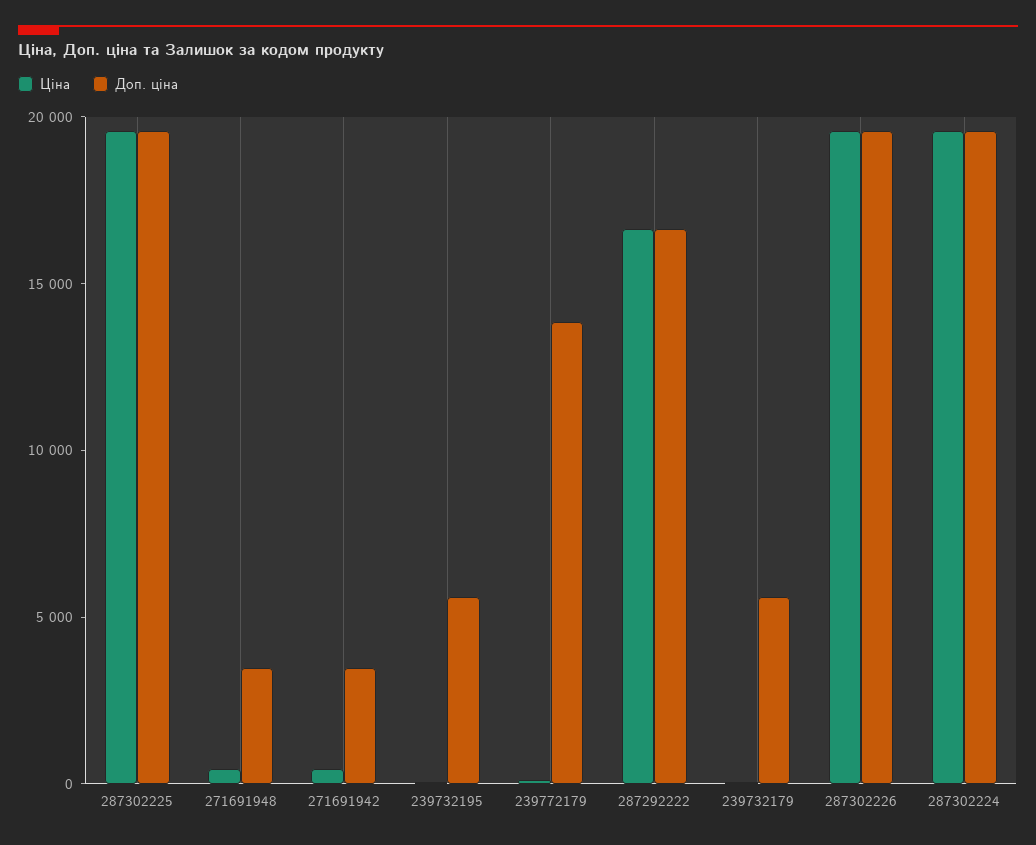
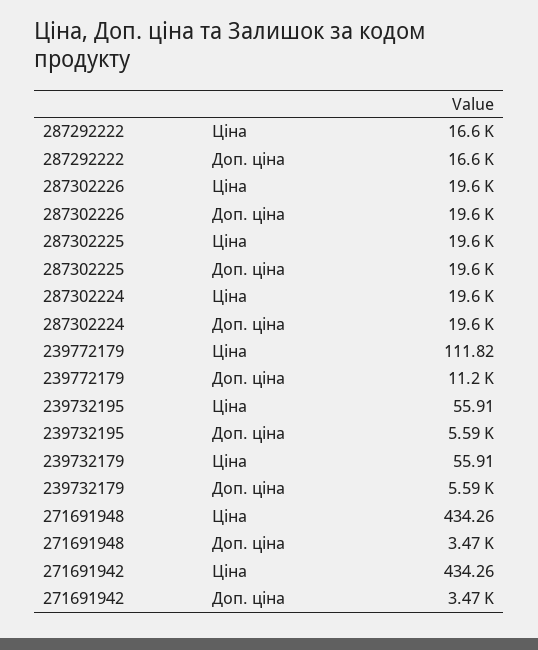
Доп. ціна, 239772179: 14000 -> 11200

